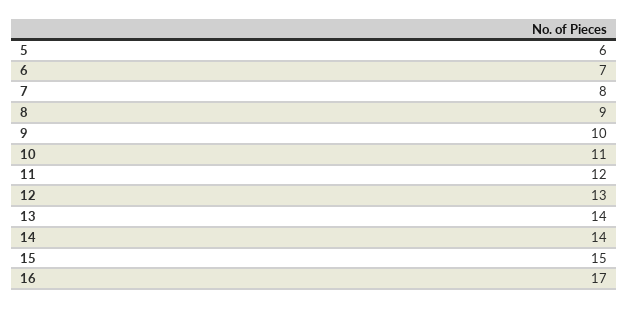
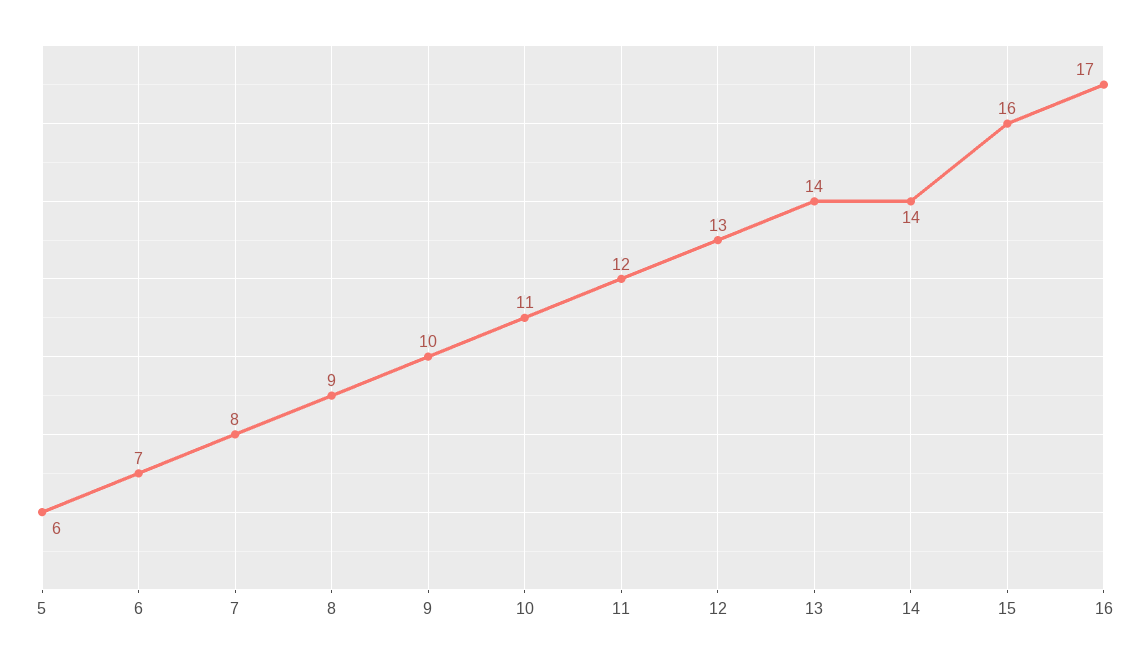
15: 15 -> 16

